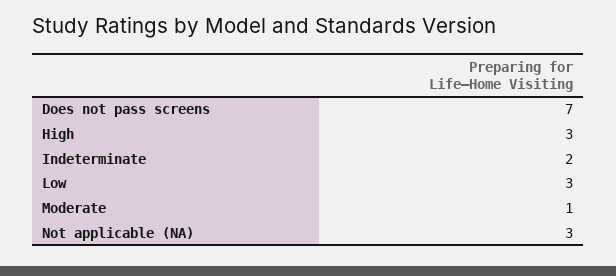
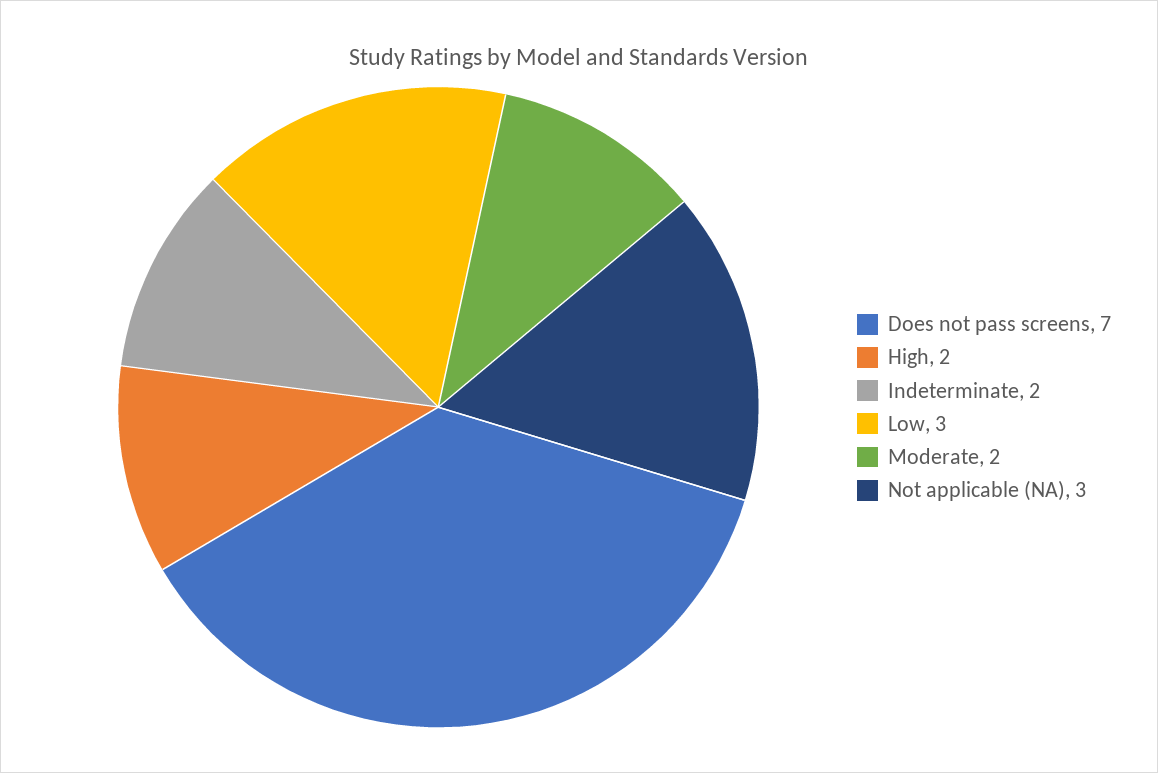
High: 3 -> 2
Moderate: 1 -> 2

